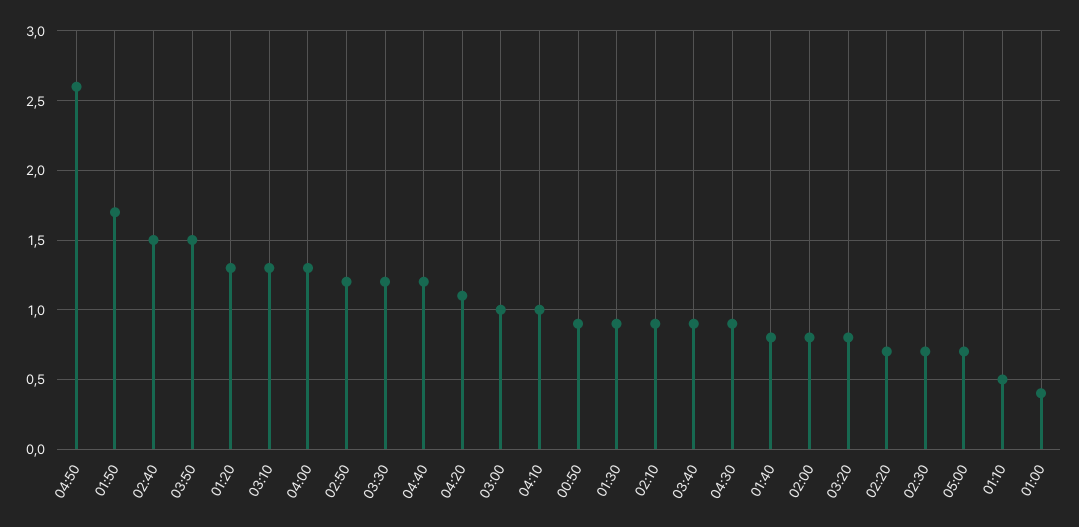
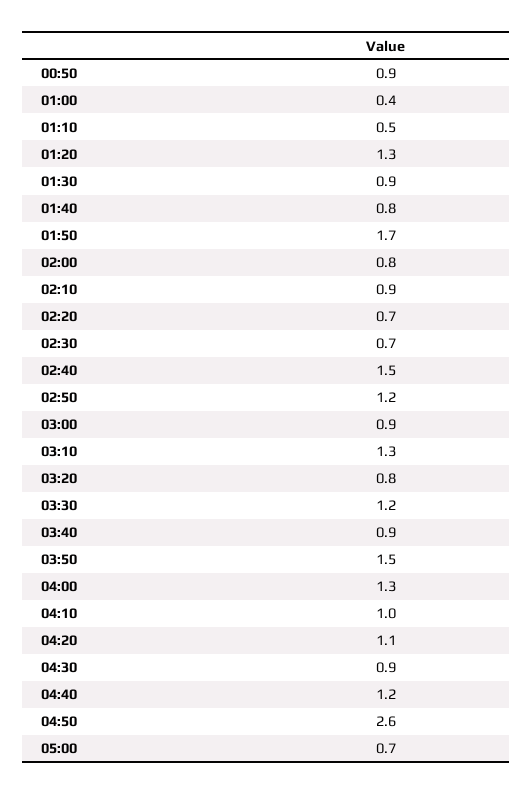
03:00: 1 -> 0.9

